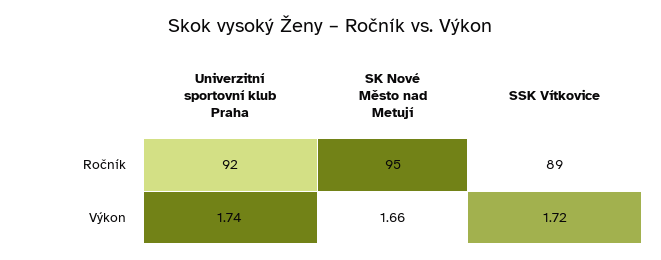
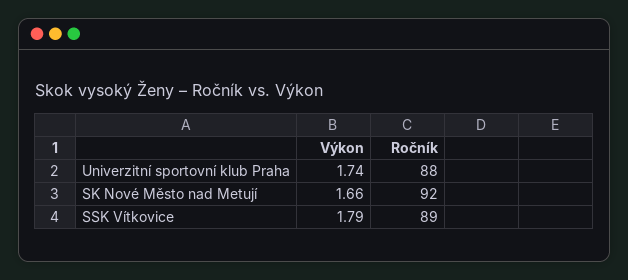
Univerzitní sportovní klub Praha, Ročník: 92 -> 88
SK Nové Město nad Metují, Ročník: 95 -> 92
SSK Vítkovice, Výkon: 1.72 -> 1.79

